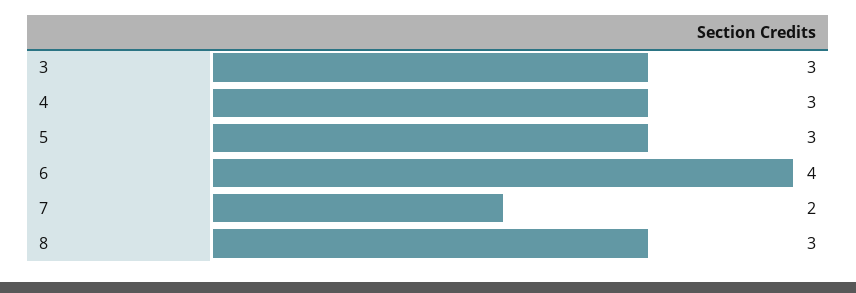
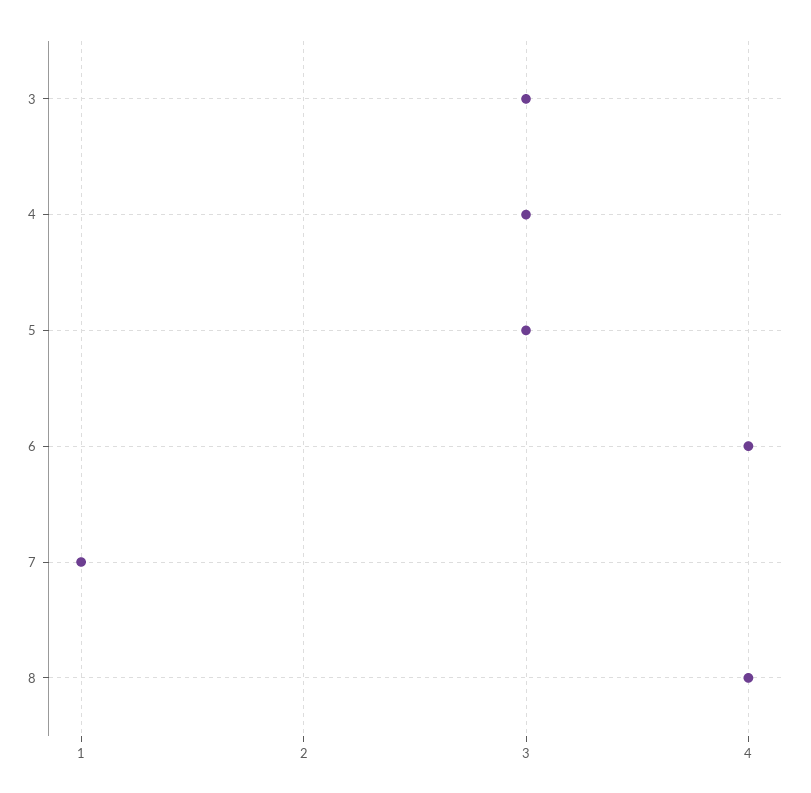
7: 2 -> 1
8: 3 -> 4

